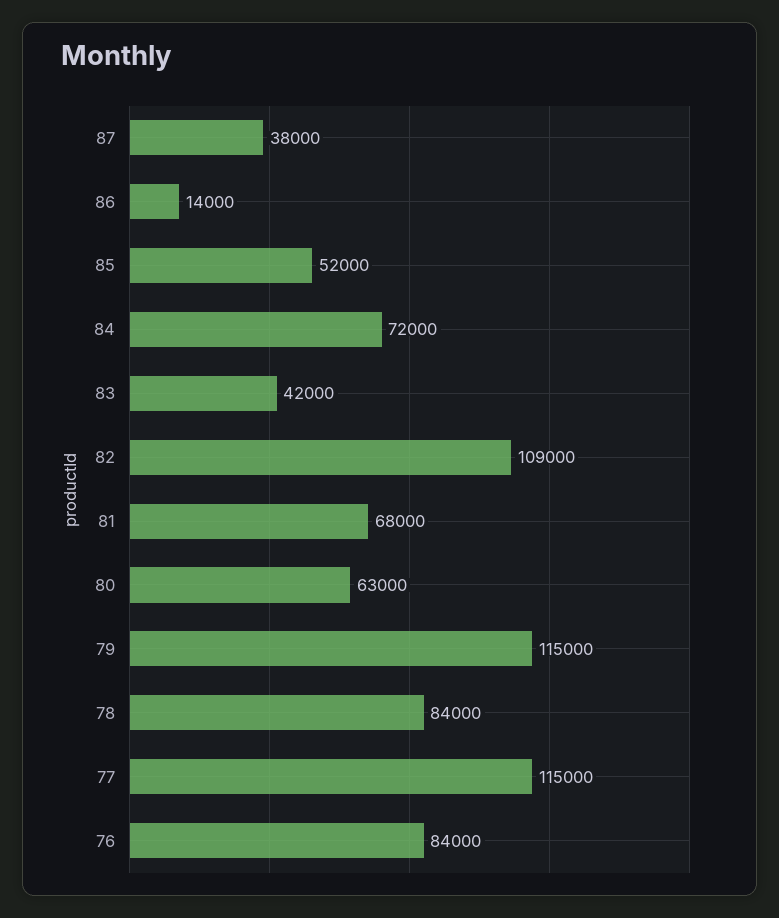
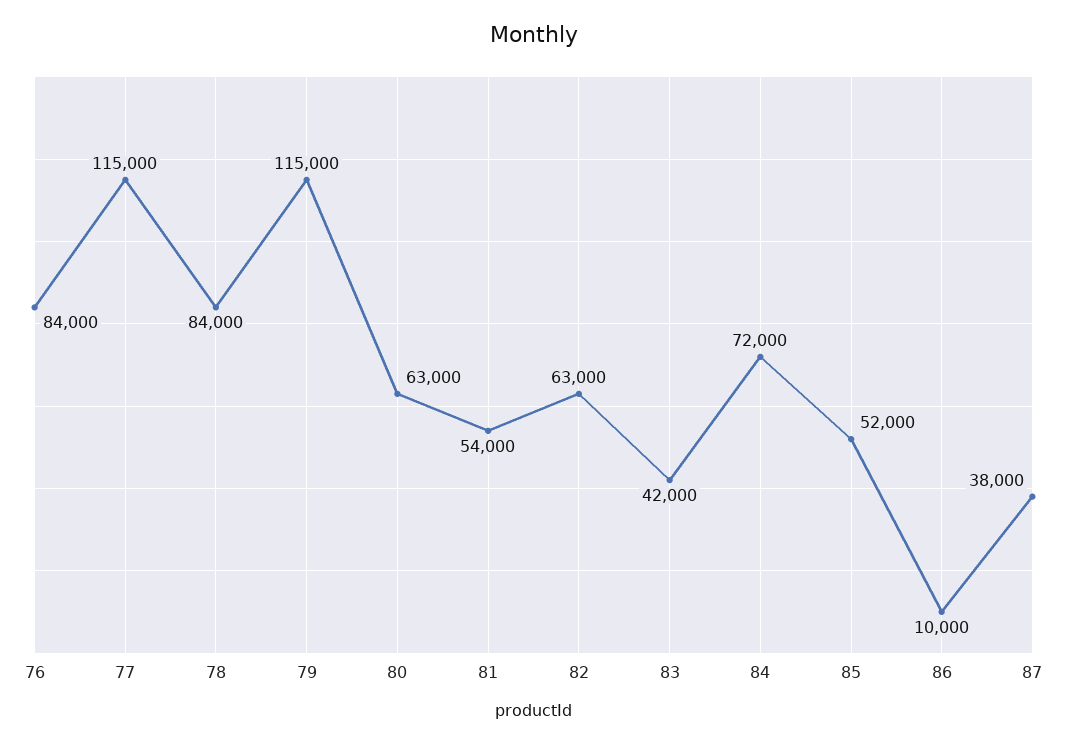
86: 14000 -> 10000
82: 109000 -> 63000
81: 68000 -> 54000

